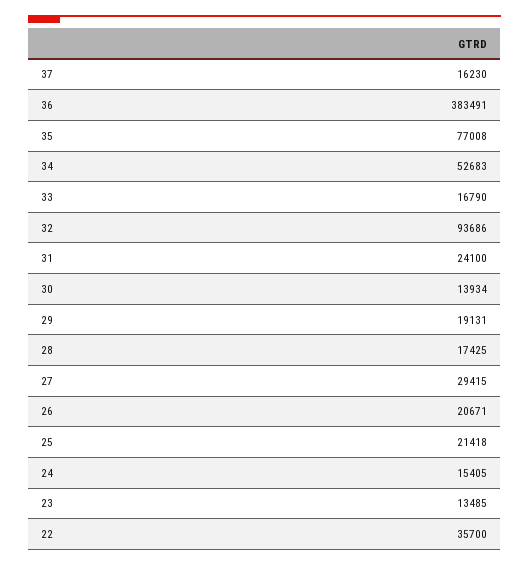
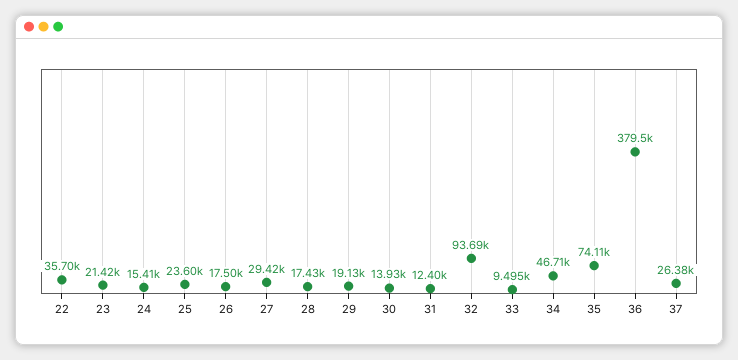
37: 16230 -> 26380
36: 383491 -> 379500
35: 77008 -> 74110
34: 52683 -> 46710
33: 16790 -> 9495
31: 24100 -> 12400
26: 20671 -> 17500
25: 21418 -> 23600
23: 13485 -> 21420

